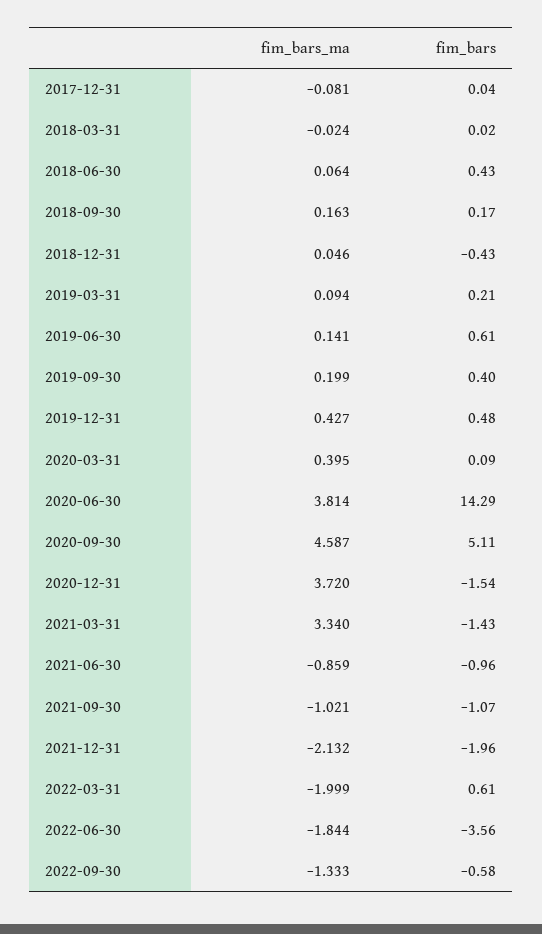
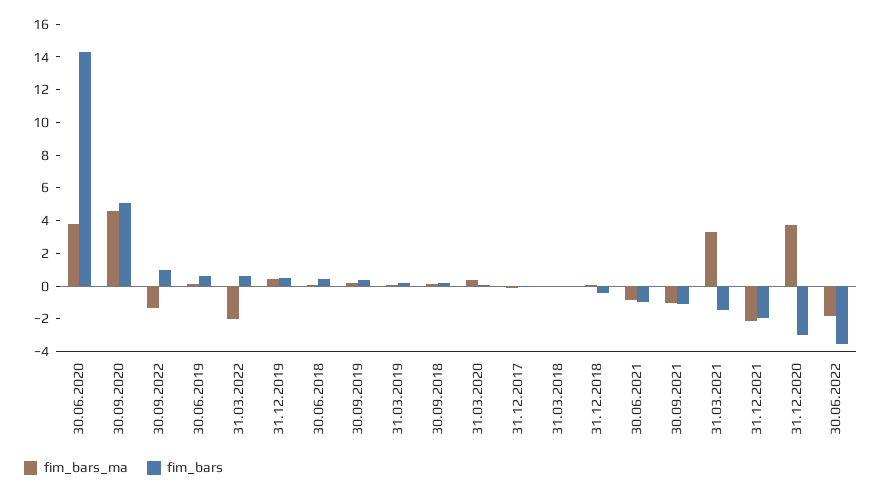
fim_bars, 2020-12-31: -1.54 -> -3
fim_bars, 2022-09-30: -0.58 -> 1

